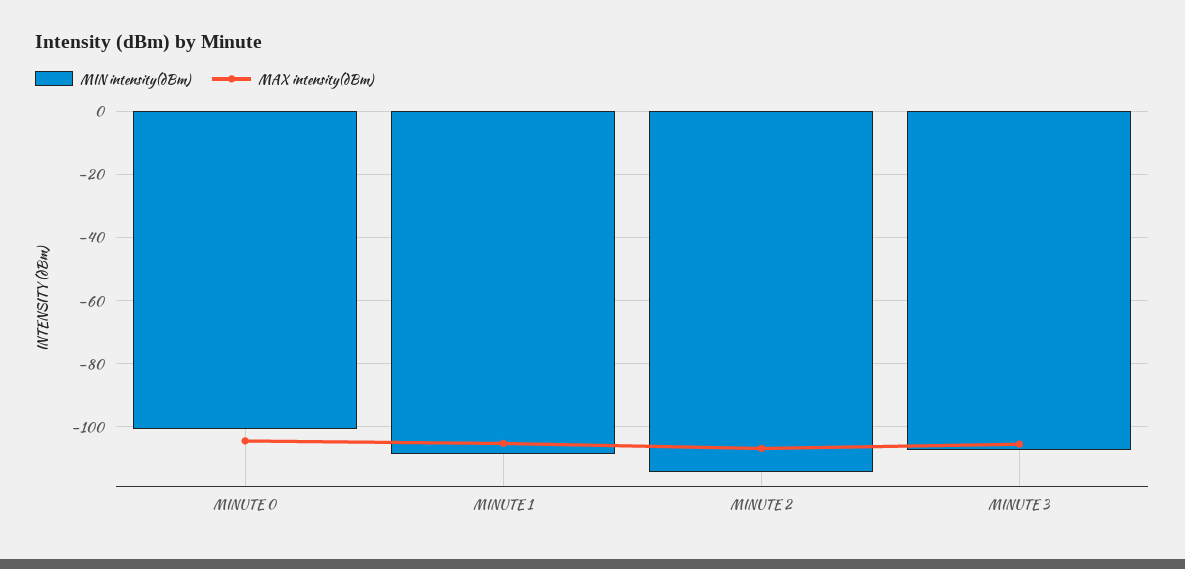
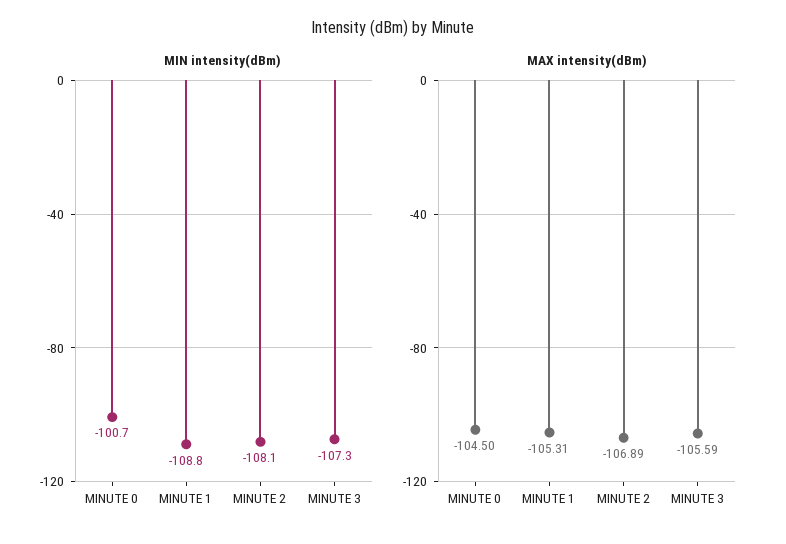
MIN intensity(dBm), MINUTE 2: -114 -> -108.1

